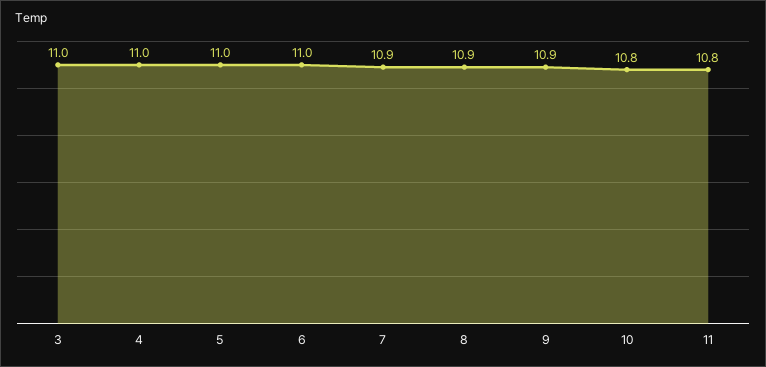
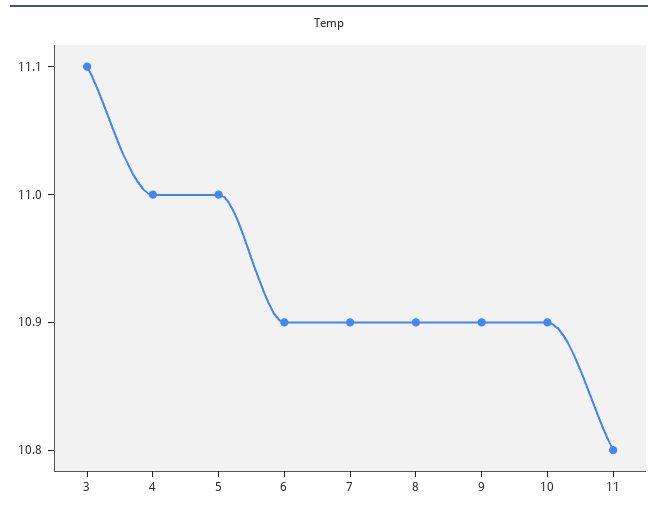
3: 11 -> 11.1
6: 11 -> 10.9
10: 10.8 -> 10.9

